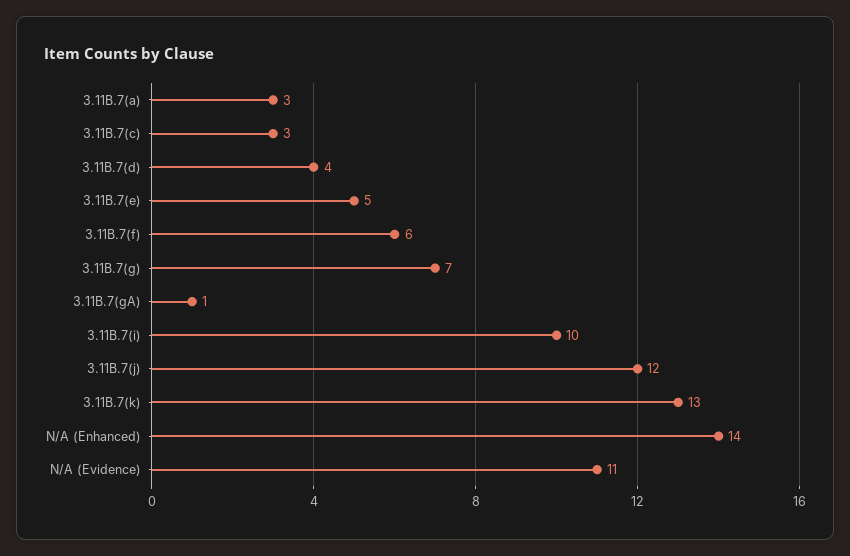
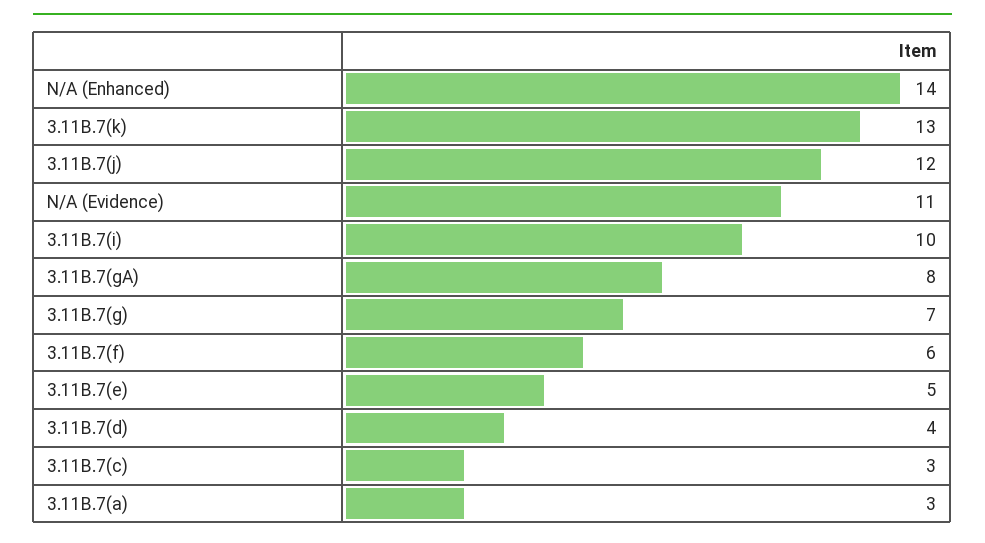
3.11B.7(gA): 1 -> 8

